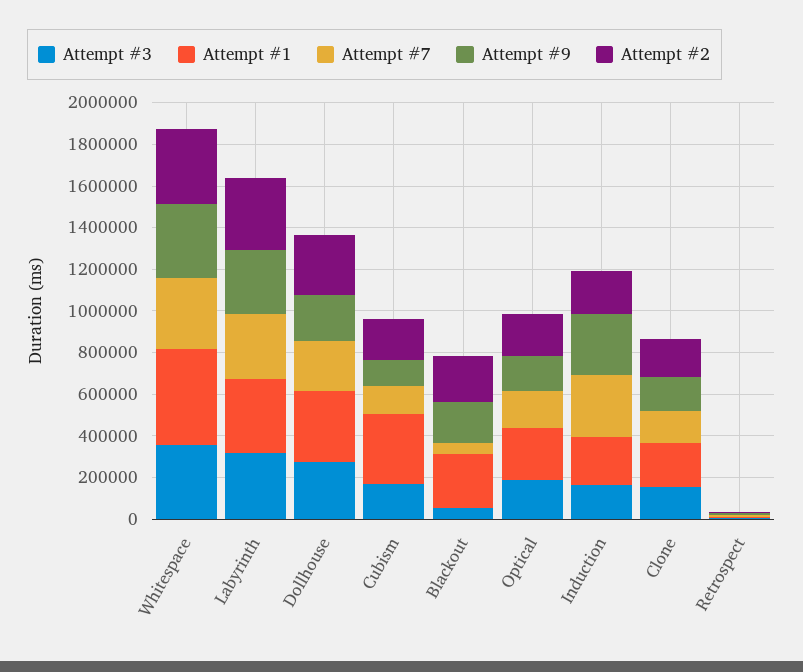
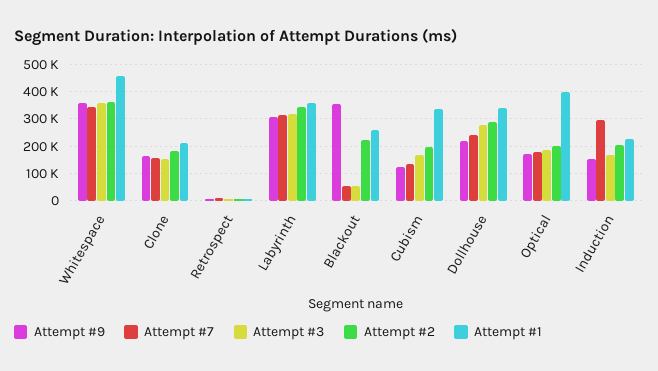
Attempt #9, Blackout: 200000 -> 350000
Attempt #1, Optical: 250000 -> 400000
Attempt #9, Induction: 300000 -> 150000

